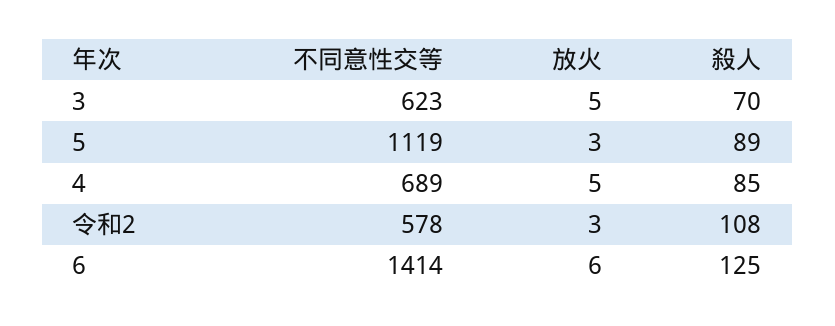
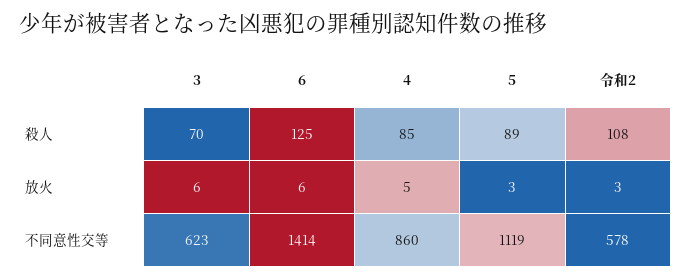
放火, 3: 5 -> 6
不同意性交等, 4: 689 -> 860

